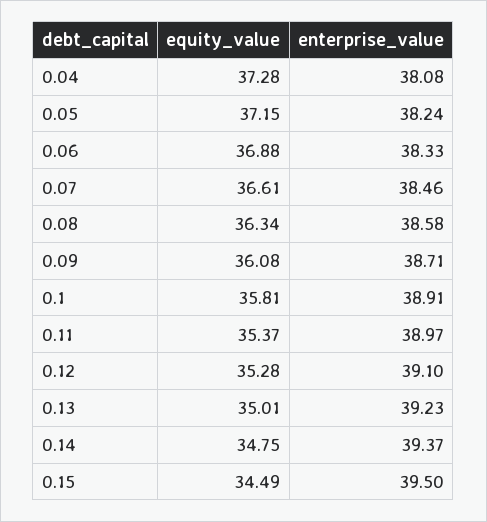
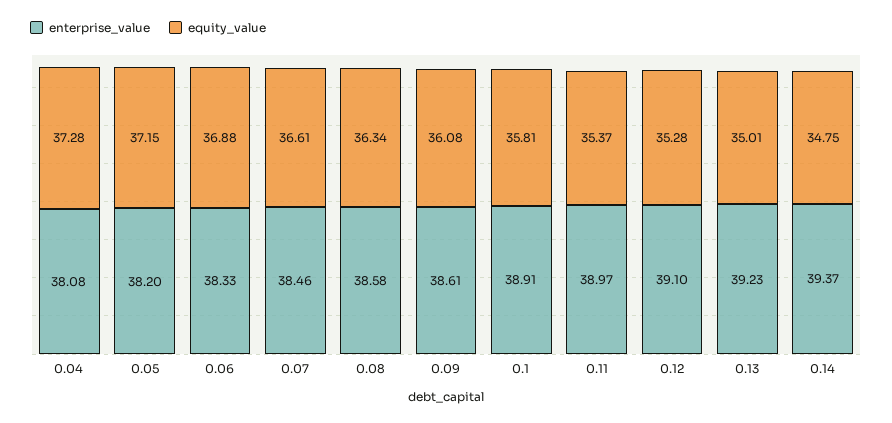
enterprise_value, 0.05: 38.24 -> 38.2
enterprise_value, 0.09: 38.71 -> 38.61
equity_value, 0.15: 34.49 -> none
enterprise_value, 0.15: 39.5 -> none

